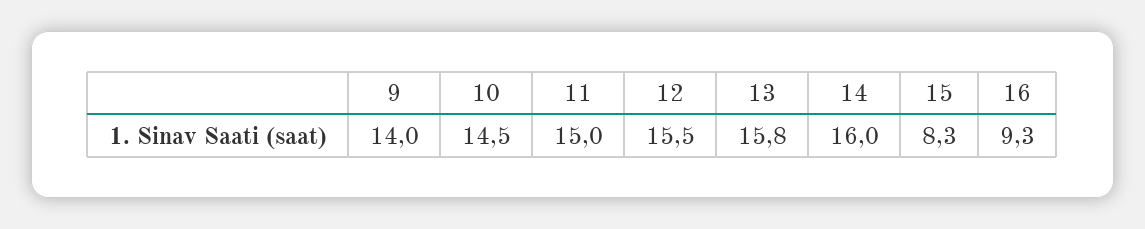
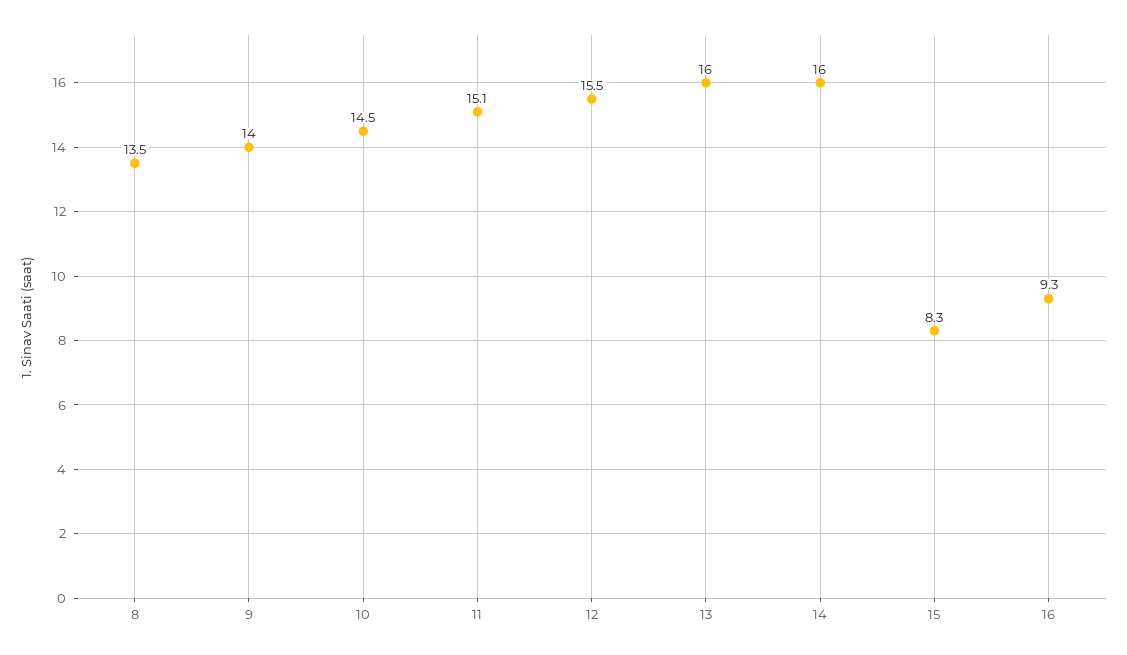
11: 15 -> 15.1
13: 15.8 -> 16
8: none -> 13.5

